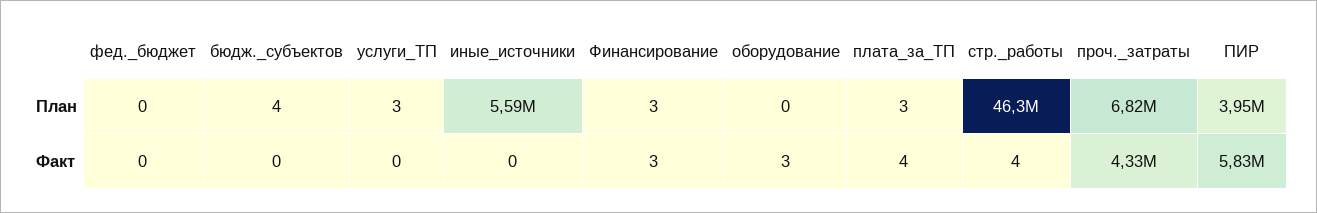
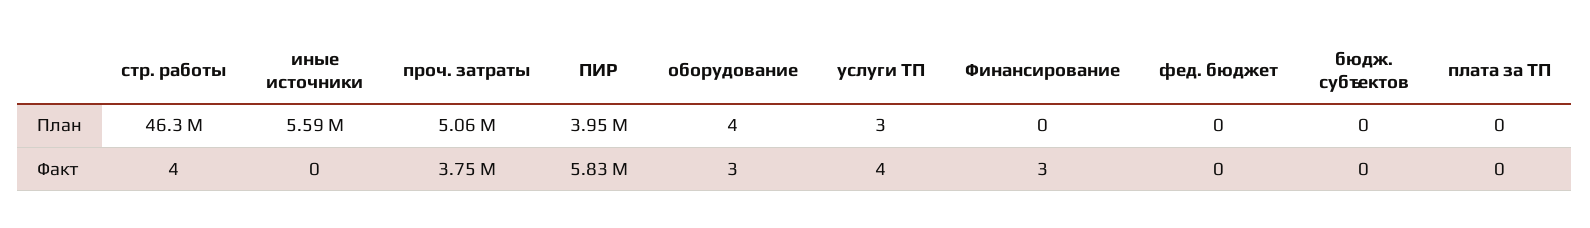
бюдж._субъектов, План: 4 -> 0
Финансирование, План: 3 -> 0
оборудование, План: 0 -> 4
плата_за_ТП, План: 3 -> 0
проч._затраты, План: 6820000 -> 5060000
услуги_ТП, Факт: 0 -> 4
плата_за_ТП, Факт: 4 -> 0
проч._затраты, Факт: 4330000 -> 3750000

